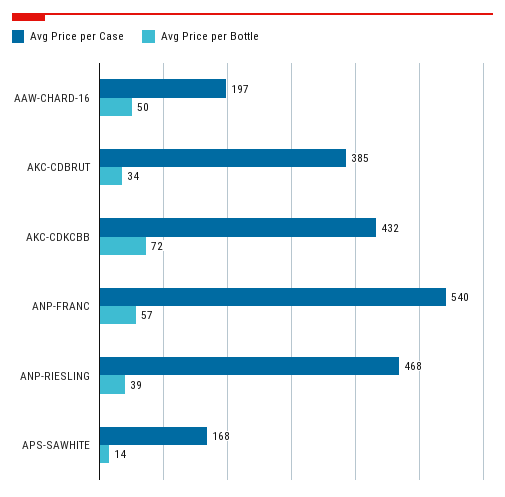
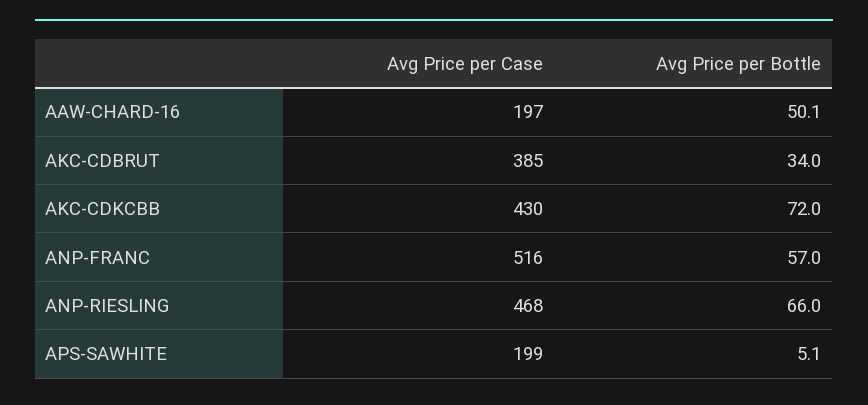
Avg Price per Case, AKC-CDKCBB: 432 -> 430
Avg Price per Case, ANP-FRANC: 540 -> 516
Avg Price per Bottle, ANP-RIESLING: 39 -> 66
Avg Price per Case, APS-SAWHITE: 168 -> 199
Avg Price per Bottle, APS-SAWHITE: 14 -> 5.1

